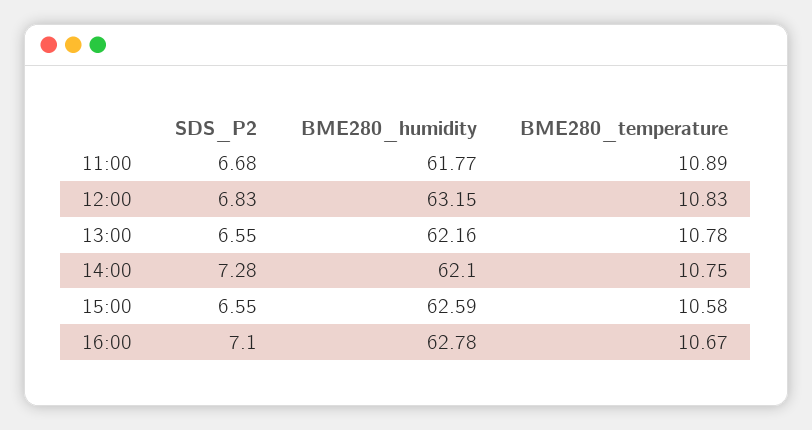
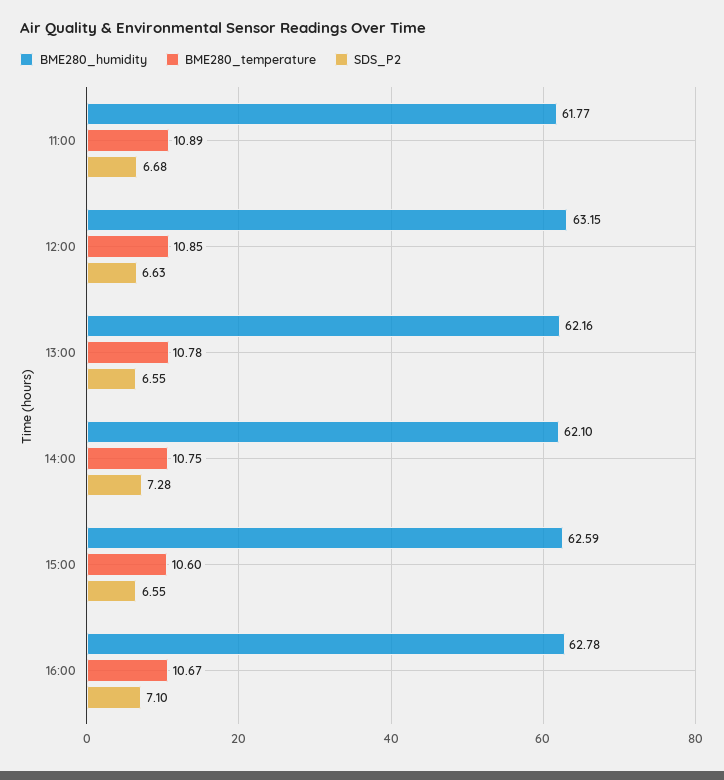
SDS_P2, 12:00: 6.83 -> 6.63
BME280_temperature, 12:00: 10.83 -> 10.85
BME280_temperature, 15:00: 10.58 -> 10.6

